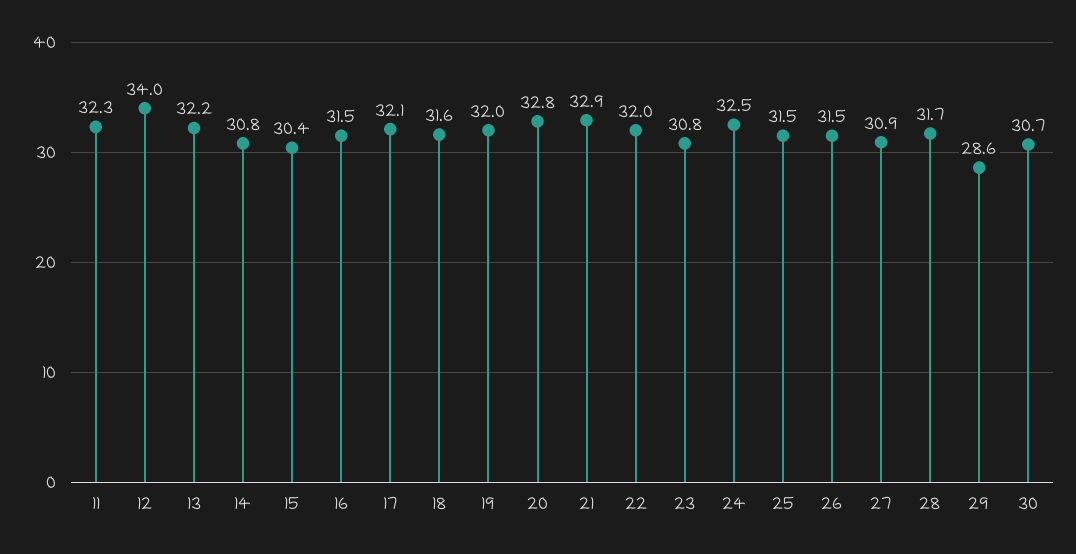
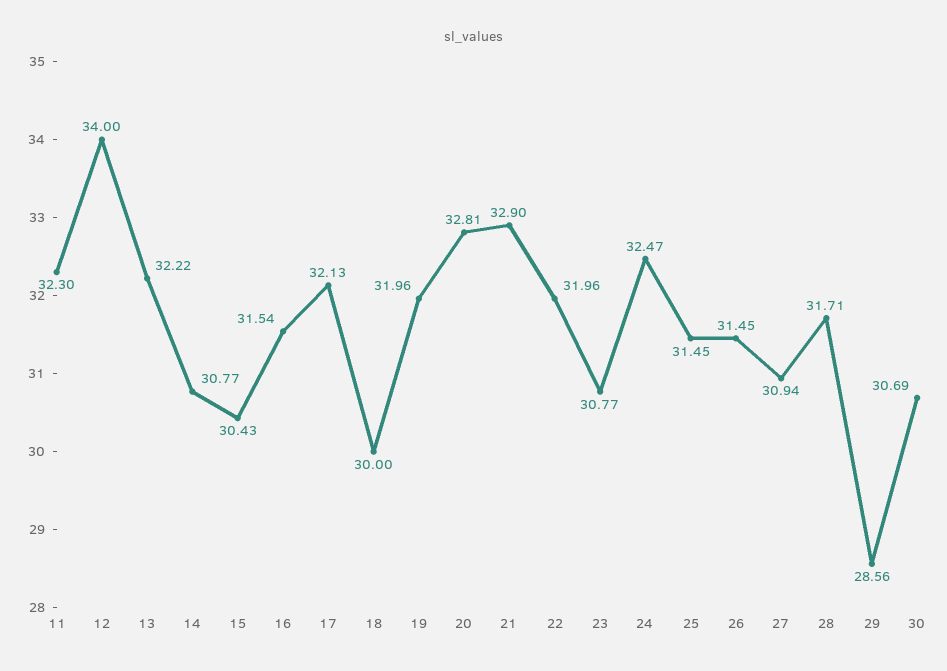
18: 31.6 -> 30

